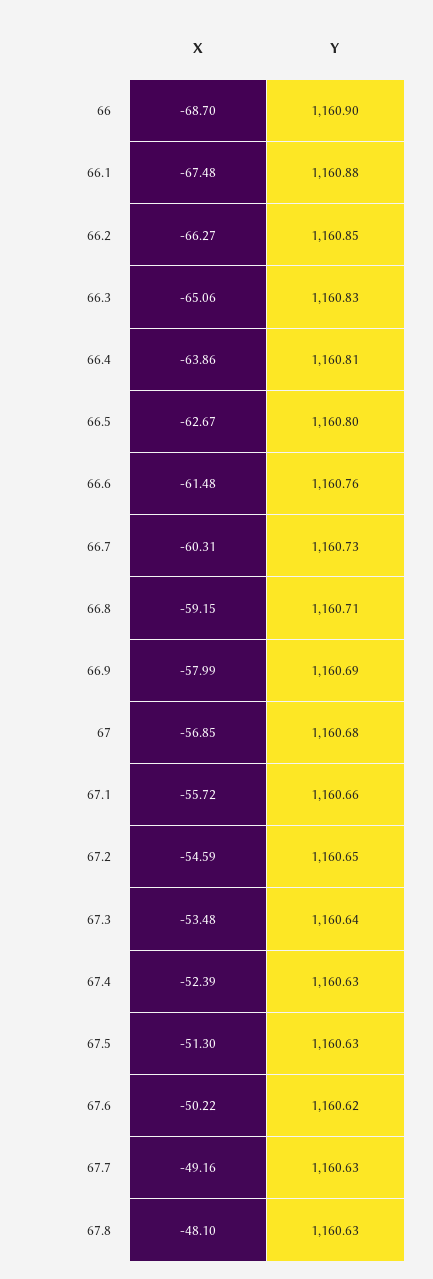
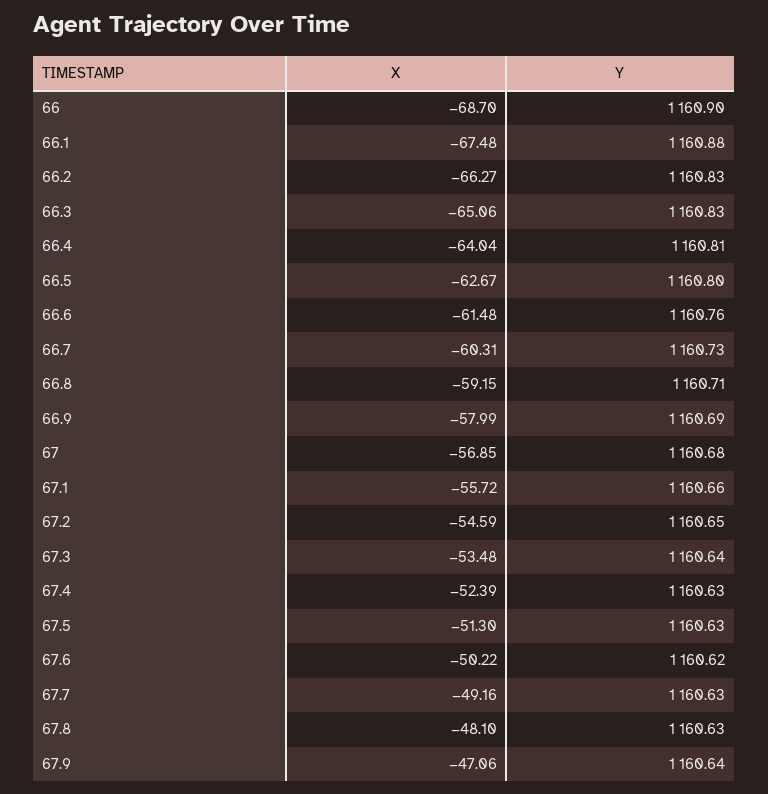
Y, 66.2: 1160.85 -> 1160.83
X, 66.4: -63.86 -> -64.04
X, 67.9: none -> -47.06
Y, 67.9: none -> 1160.64

